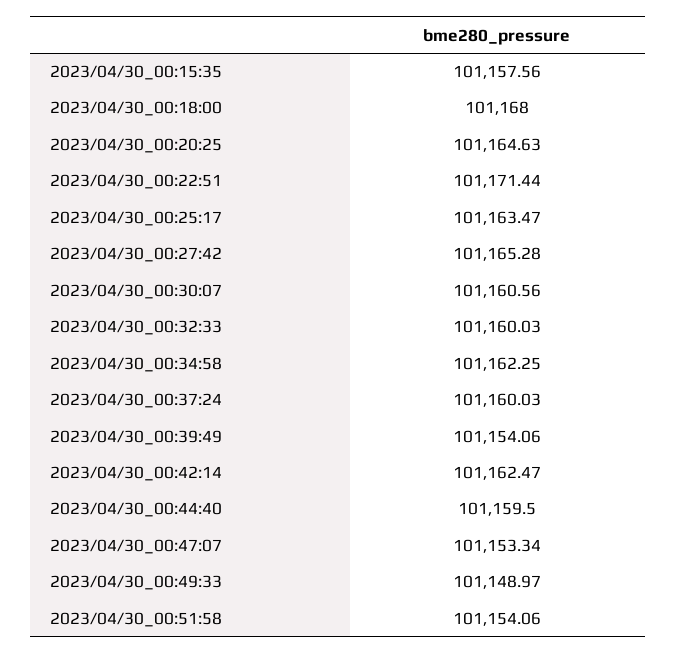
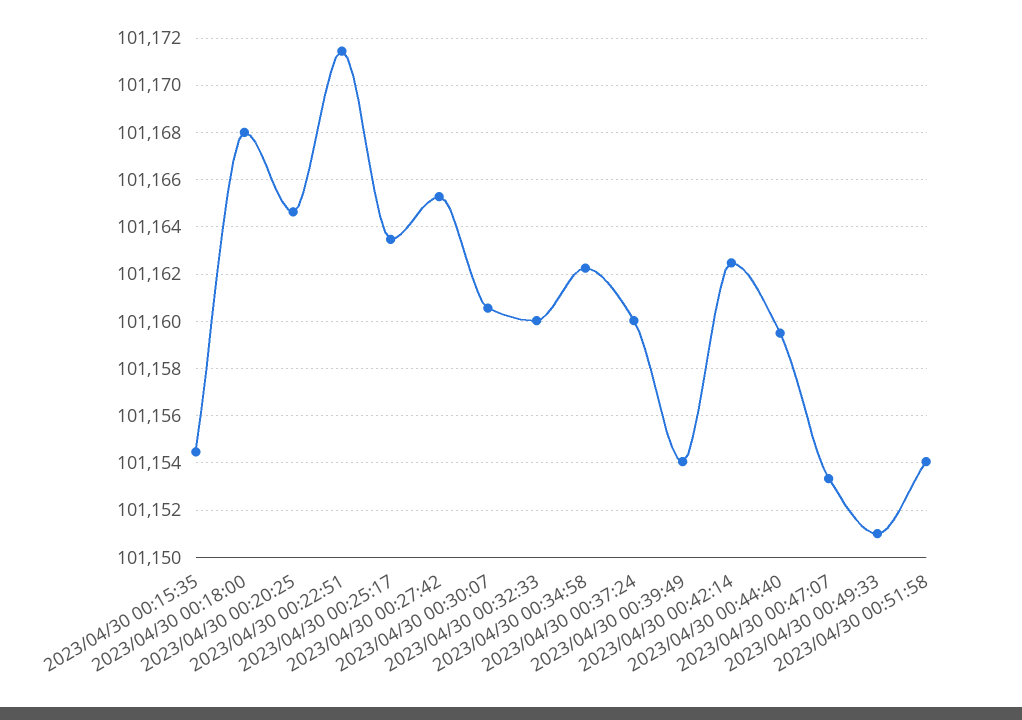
2023/04/30_00:15:35: 101157.56 -> 101154.5
2023/04/30_00:49:33: 101148.97 -> 101151

